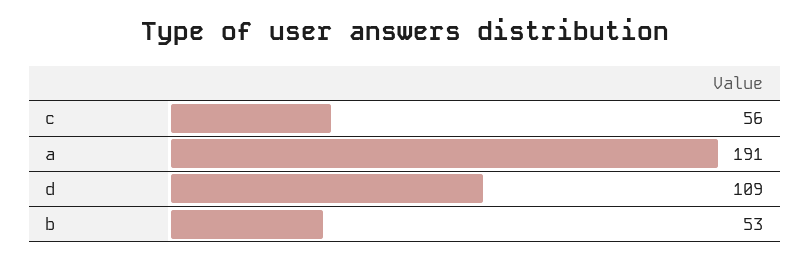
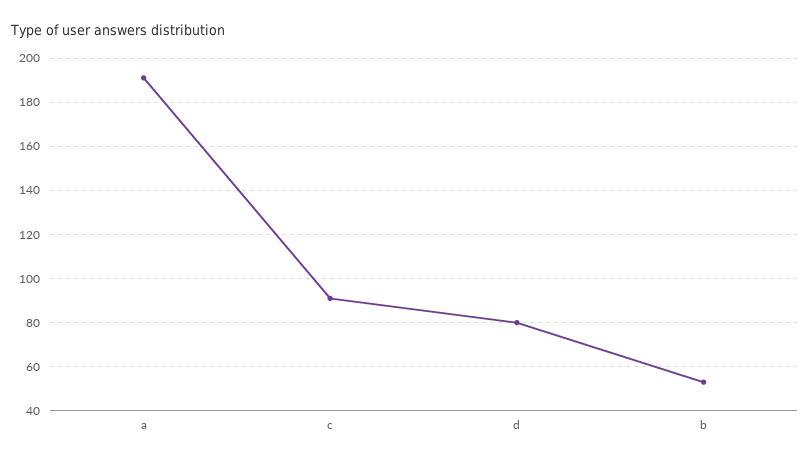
c: 56 -> 90
d: 109 -> 80

